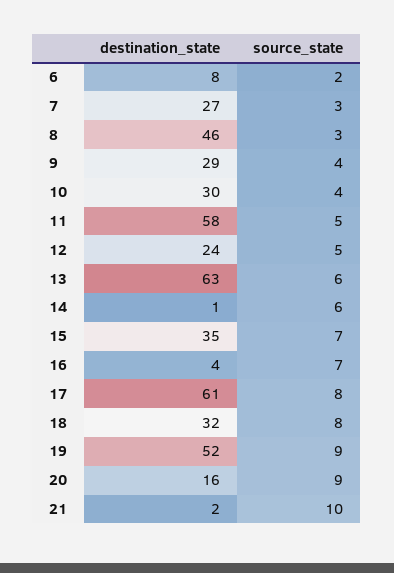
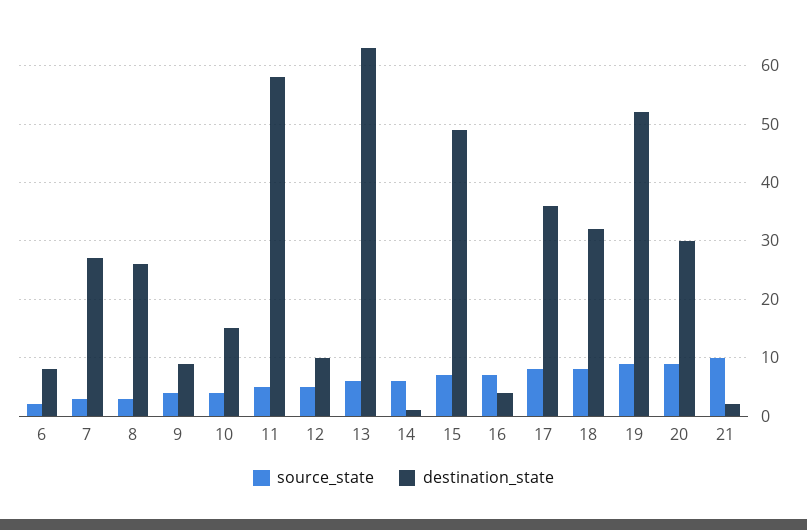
destination_state, 8: 46 -> 25
destination_state, 9: 29 -> 10
destination_state, 10: 30 -> 15
destination_state, 12: 24 -> 10
destination_state, 15: 35 -> 50
destination_state, 17: 61 -> 35
destination_state, 20: 16 -> 30

